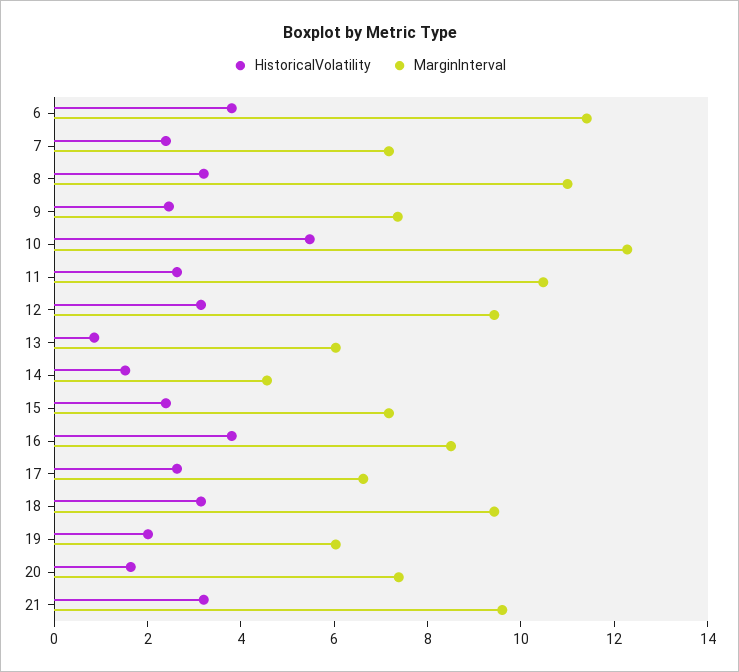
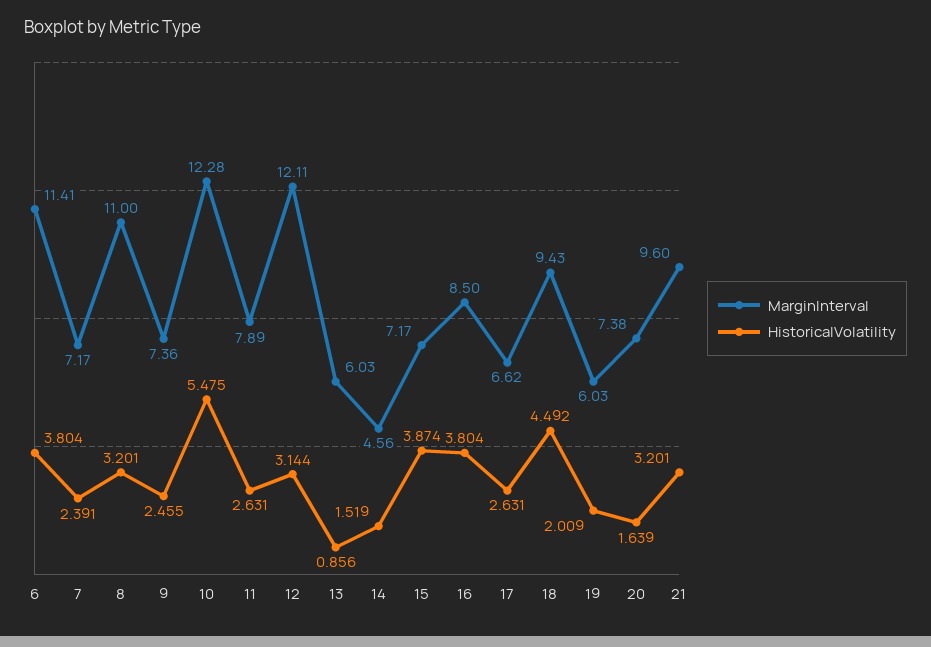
MarginInterval, 11: 10.5 -> 7.89
MarginInterval, 12: 9.5 -> 12.11
HistoricalVolatility, 15: 2.5 -> 3.874
HistoricalVolatility, 18: 3 -> 4.492

